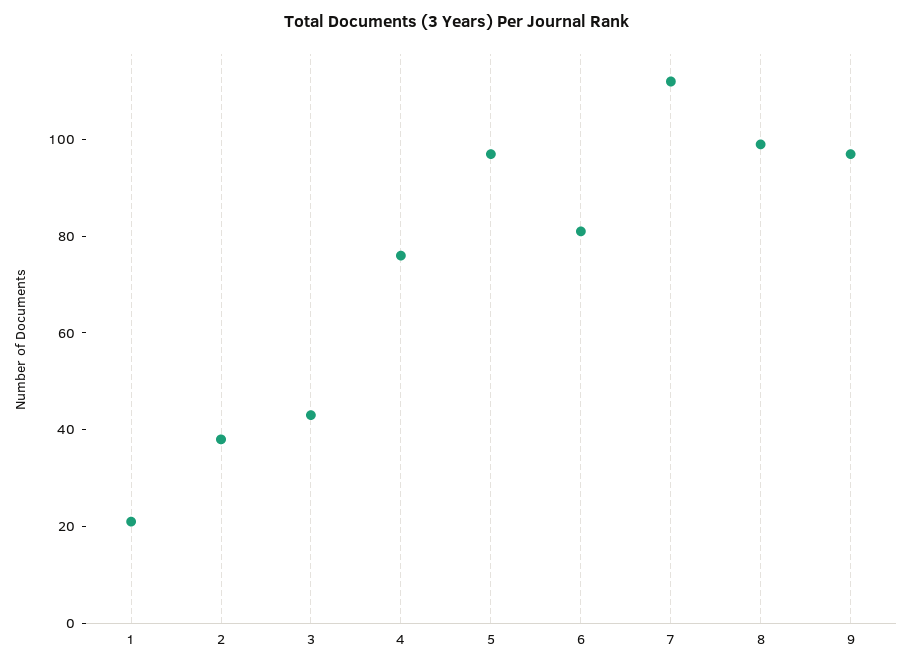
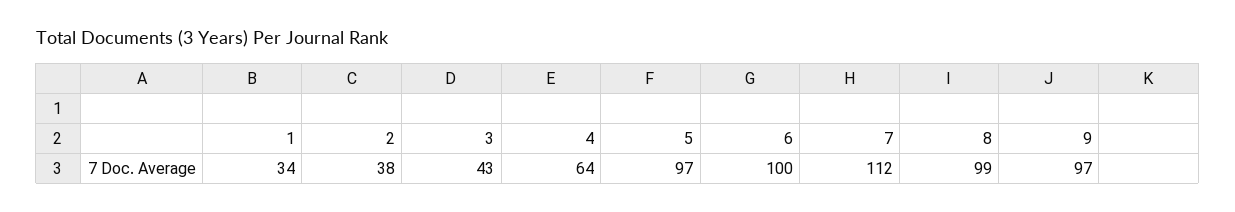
1: 20 -> 34
4: 75 -> 64
6: 80 -> 100

